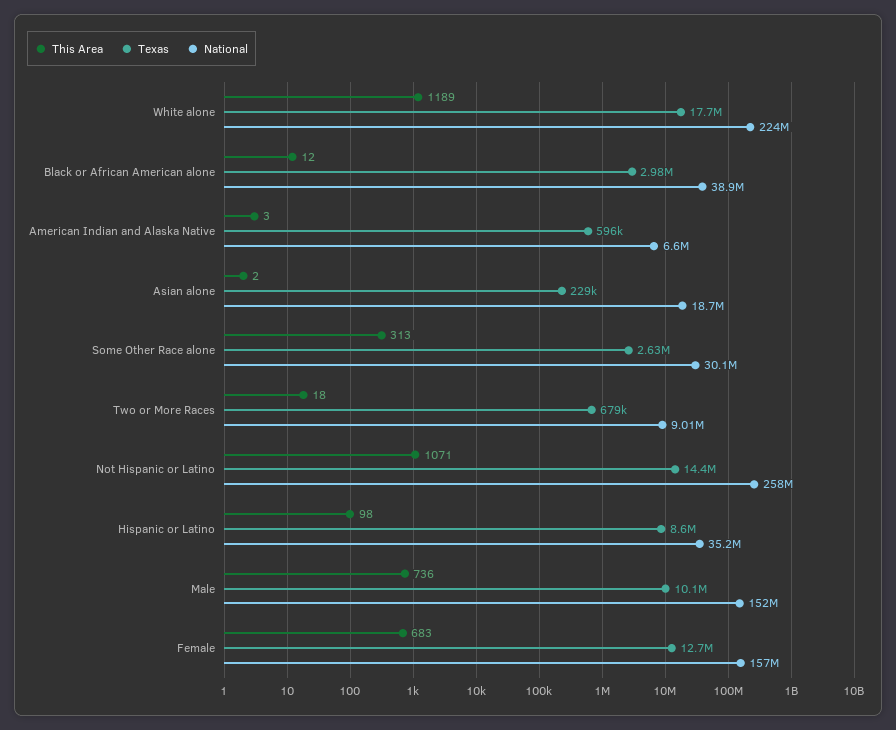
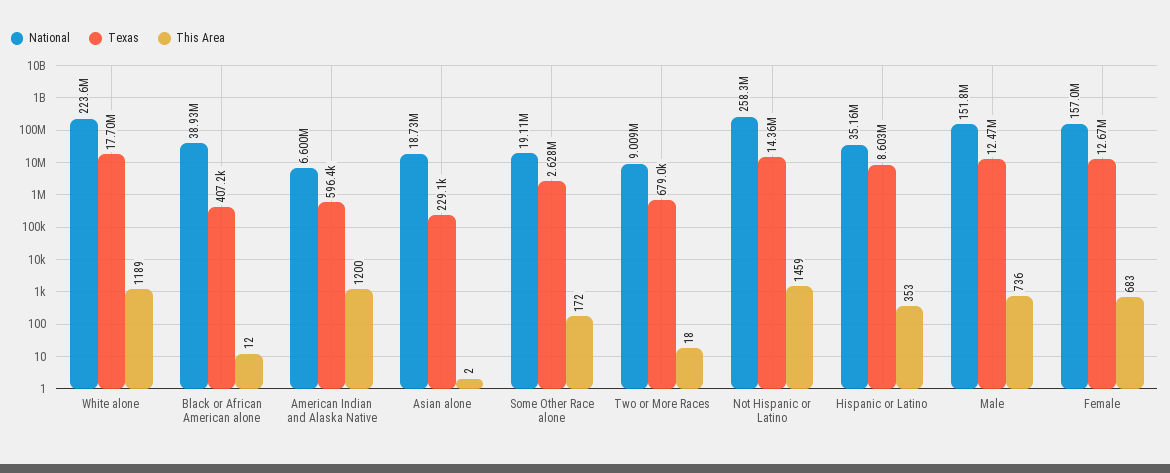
Texas, Black or African American alone: 2980000 -> 407200
This Area, American Indian and Alaska Native: 3 -> 1200
This Area, Some Other Race alone: 313 -> 172
National, Some Other Race alone: 30100000 -> 19110000
This Area, Not Hispanic or Latino: 1071 -> 1459
This Area, Hispanic or Latino: 98 -> 353
Texas, Male: 10100000 -> 12470000

